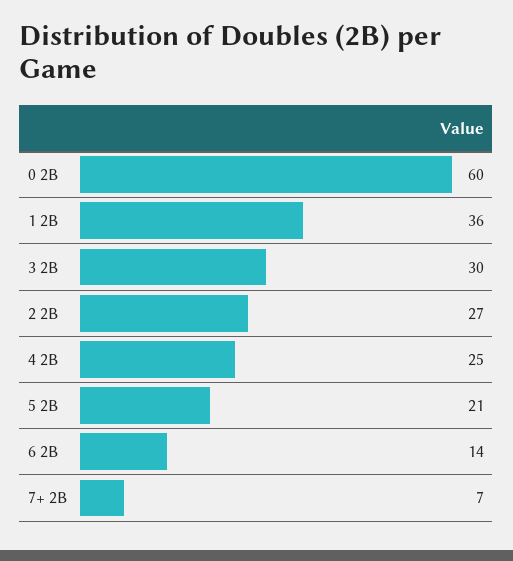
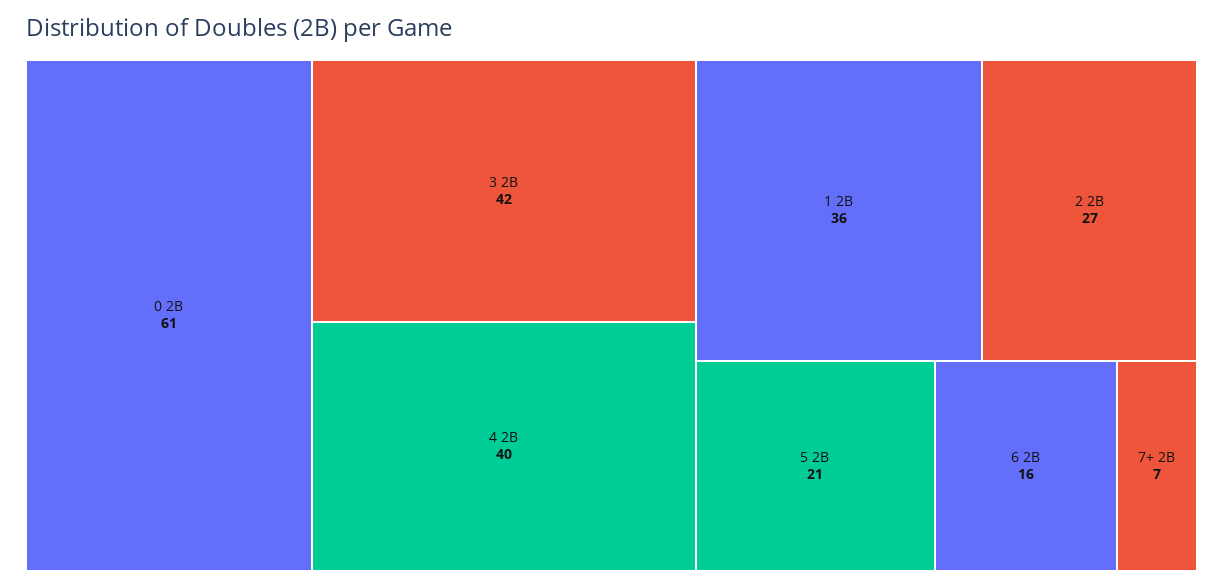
0 2B: 60 -> 61
3 2B: 30 -> 42
4 2B: 25 -> 40
6 2B: 14 -> 16

